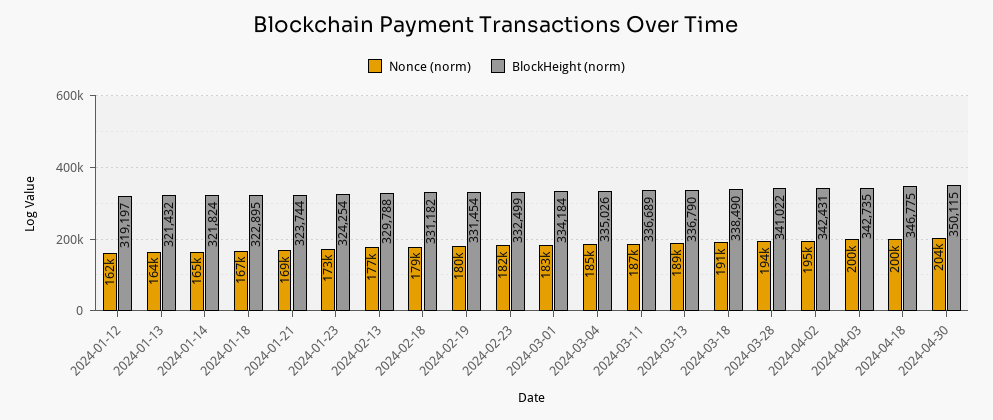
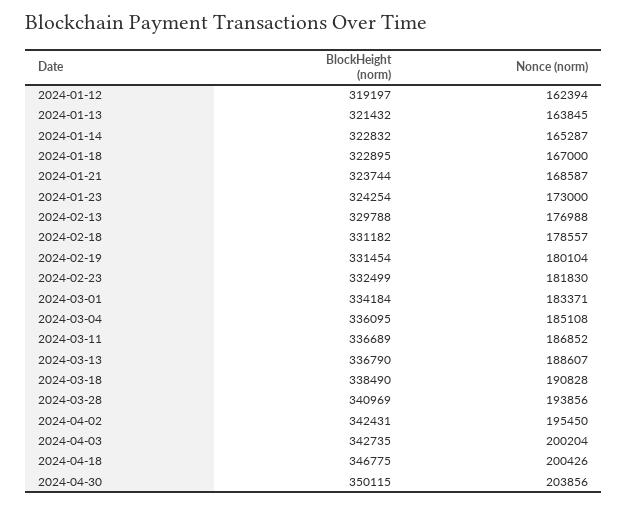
BlockHeight (norm), 2024-01-14: 321824 -> 322832
BlockHeight (norm), 2024-03-04: 335026 -> 336095
BlockHeight (norm), 2024-03-28: 341022 -> 340969

